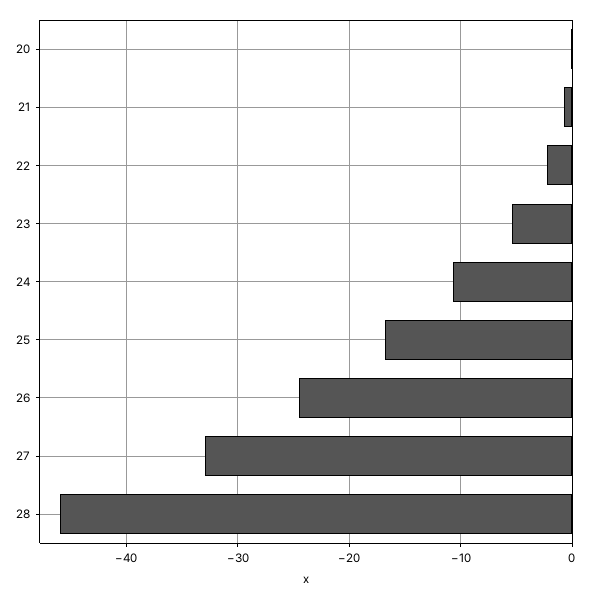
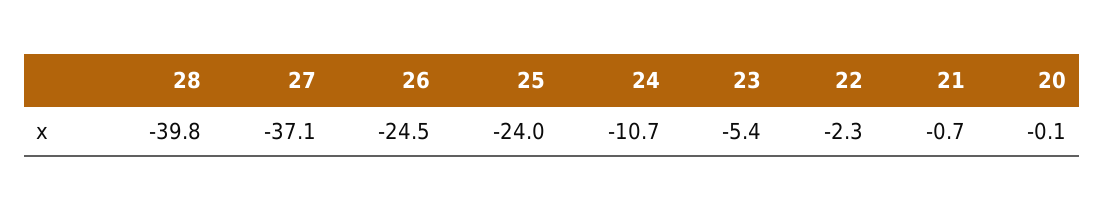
25: -17 -> -24
27: -33 -> -37.1
28: -46 -> -39.8

